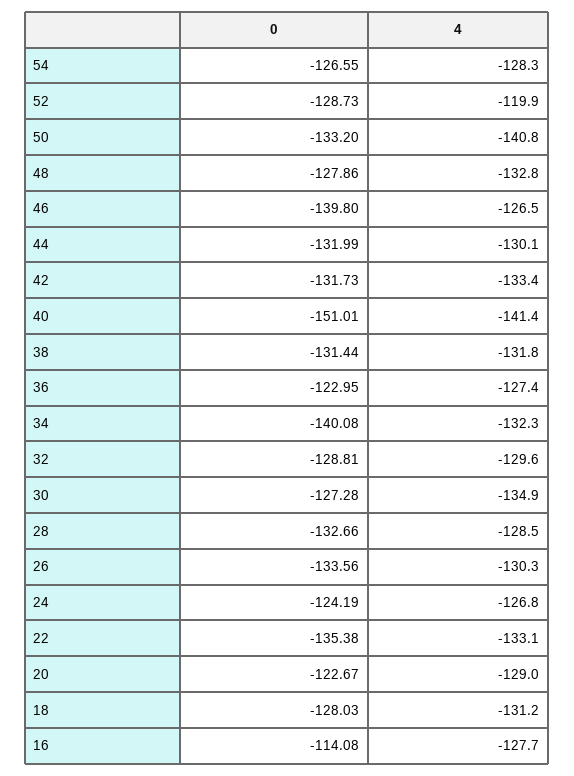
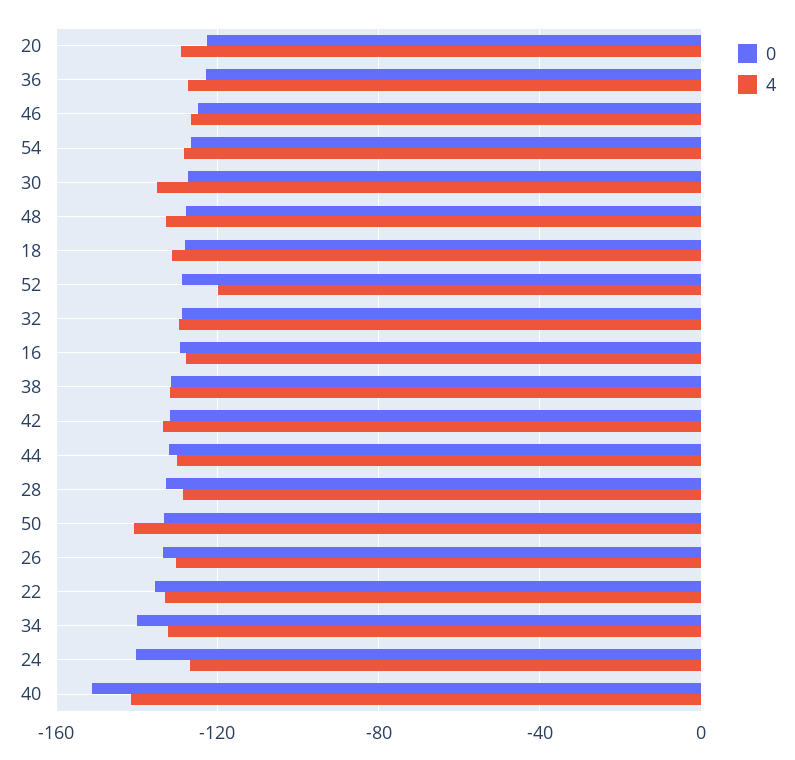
0, 46: -139.8 -> -125
0, 24: -124.19 -> -140
0, 16: -114.08 -> -130

